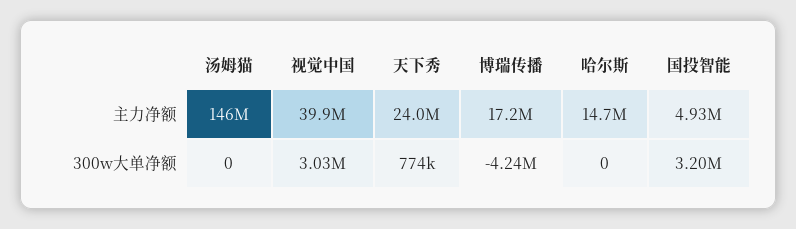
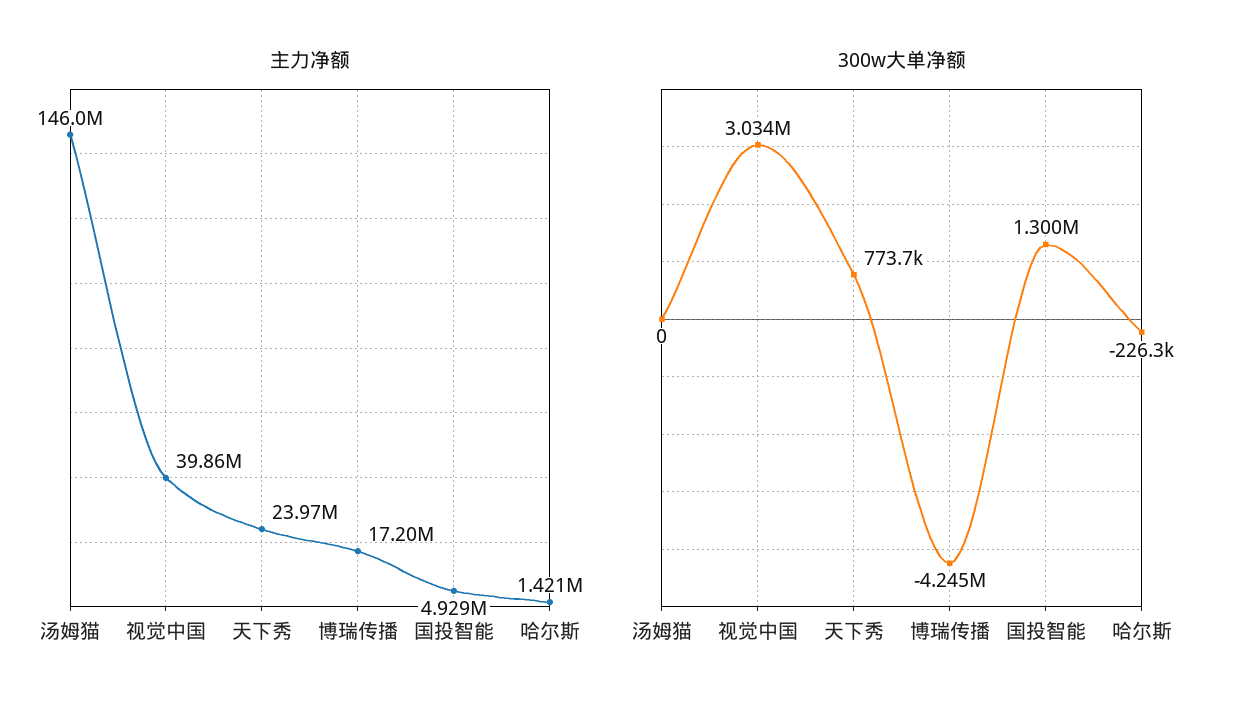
主力净额, 哈尔斯: 14700000 -> 1421000
300w大单净额, 哈尔斯: 0 -> -226300
300w大单净额, 国投智能: 3200000 -> 1300000

